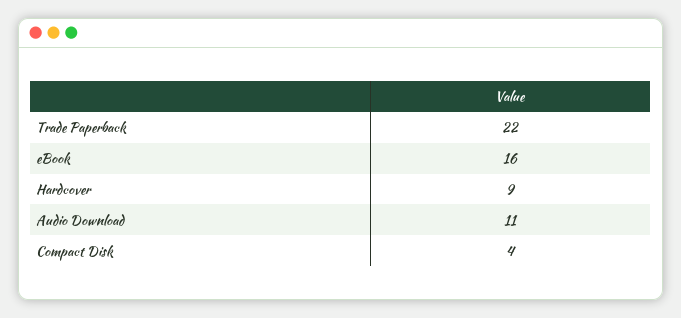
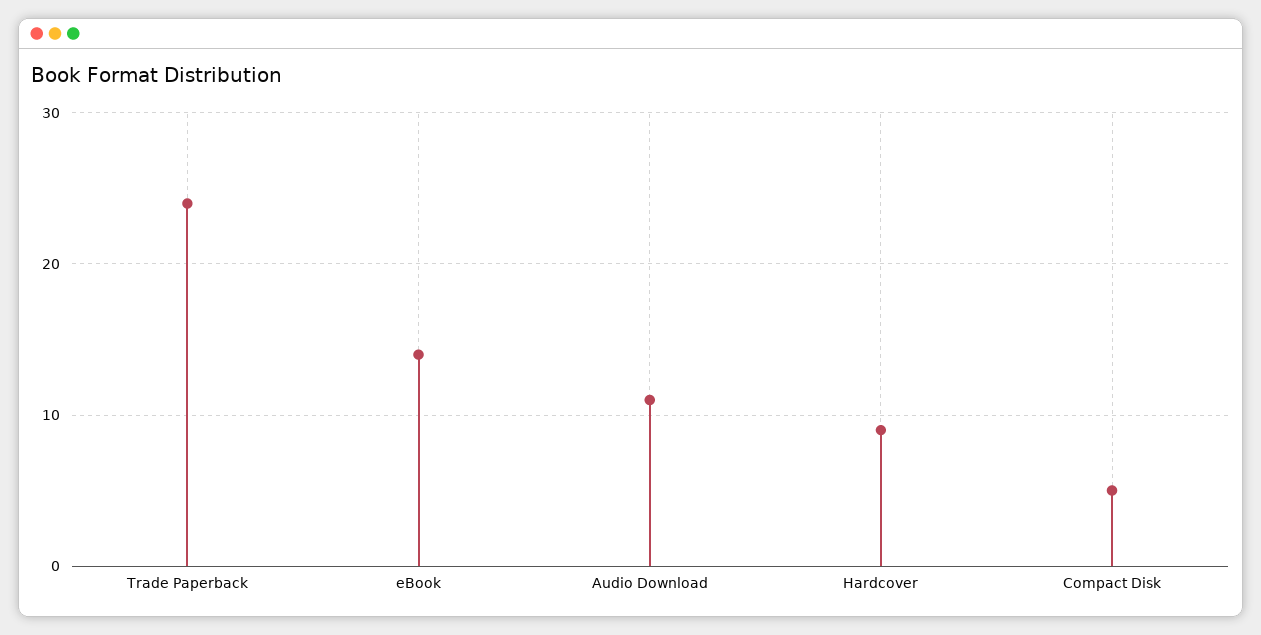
Trade Paperback: 22 -> 24
eBook: 16 -> 14
Compact Disk: 4 -> 5

